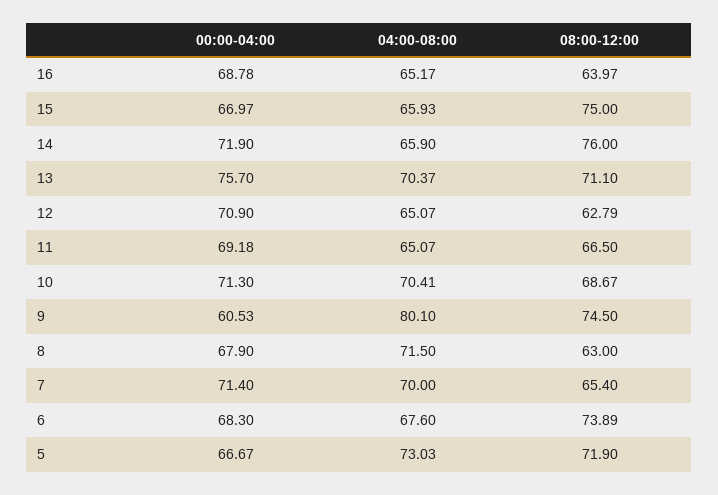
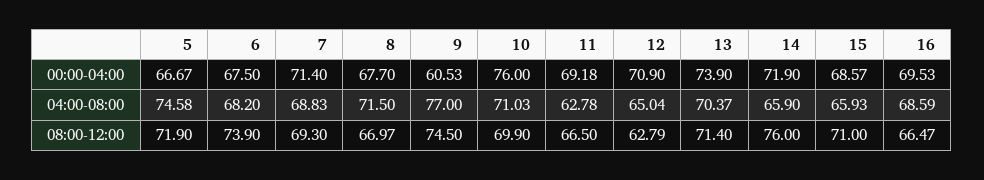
00:00-04:00, 16: 68.78 -> 69.53
04:00-08:00, 16: 65.17 -> 68.59
08:00-12:00, 16: 63.97 -> 66.47
00:00-04:00, 15: 66.97 -> 68.57
08:00-12:00, 15: 75 -> 71
00:00-04:00, 13: 75.7 -> 73.9
08:00-12:00, 13: 71.1 -> 71.4
04:00-08:00, 12: 65.07 -> 65.04
04:00-08:00, 11: 65.07 -> 62.78
00:00-04:00, 10: 71.3 -> 76
04:00-08:00, 10: 70.41 -> 71.03
08:00-12:00, 10: 68.67 -> 69.9
04:00-08:00, 9: 80.1 -> 77
00:00-04:00, 8: 67.9 -> 67.7
08:00-12:00, 8: 63 -> 66.97
04:00-08:00, 7: 70 -> 68.83
08:00-12:00, 7: 65.4 -> 69.3
00:00-04:00, 6: 68.3 -> 67.5
04:00-08:00, 6: 67.6 -> 68.2
08:00-12:00, 6: 73.89 -> 73.9
04:00-08:00, 5: 73.03 -> 74.58

